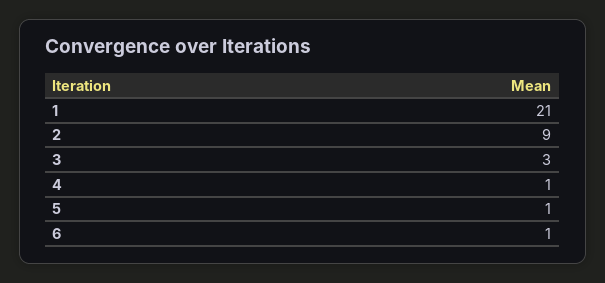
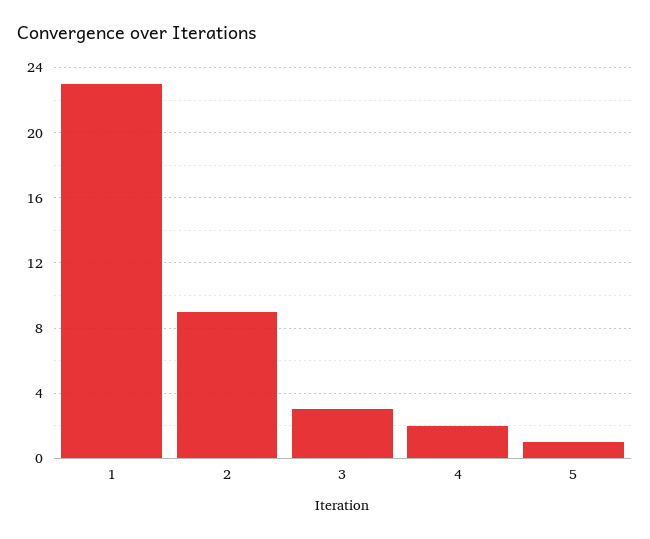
1: 21 -> 23
4: 1 -> 2
6: 1 -> none

